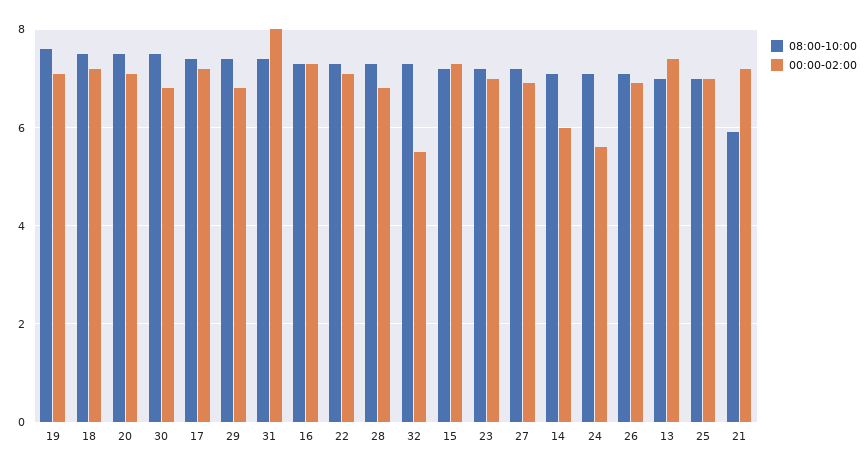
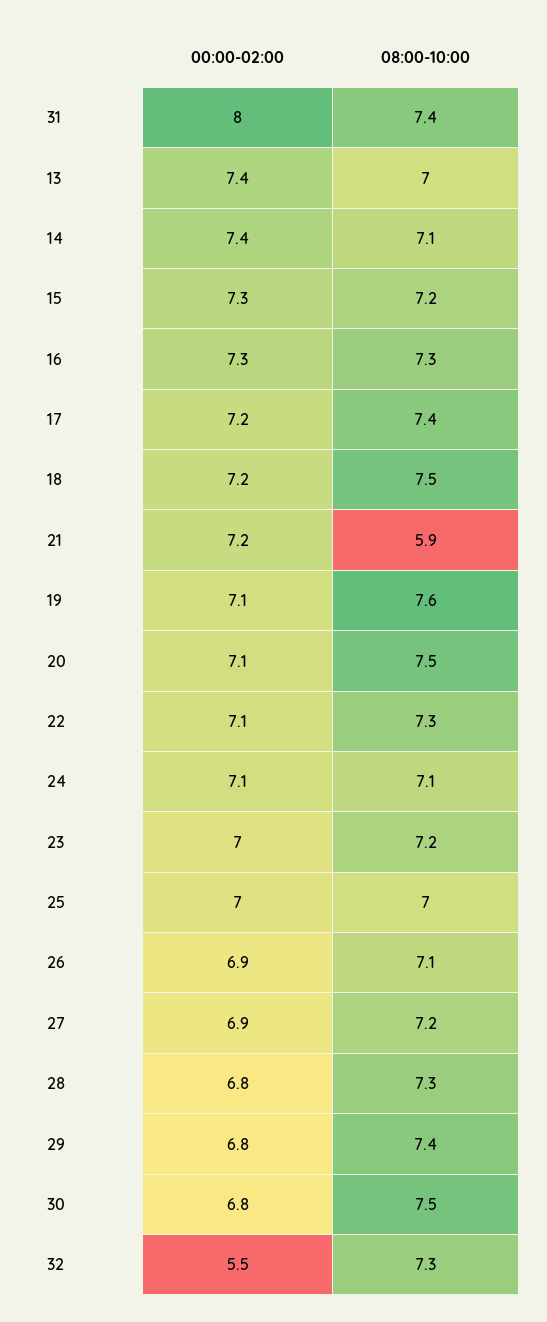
00:00-02:00, 14: 6 -> 7.4
00:00-02:00, 24: 5.5 -> 7.1

